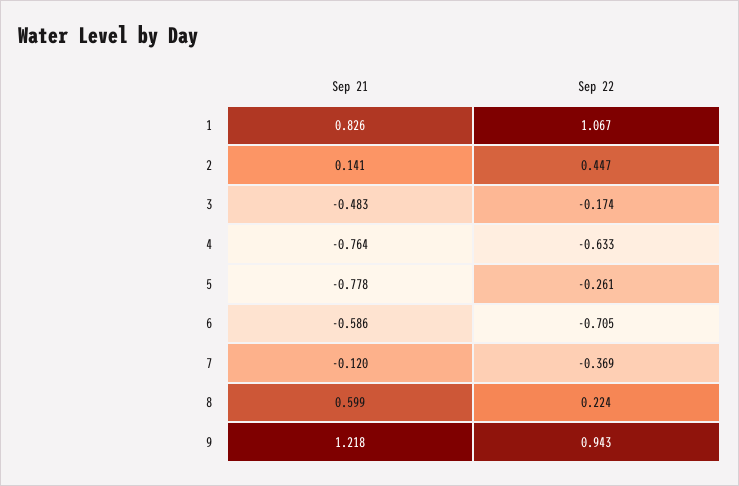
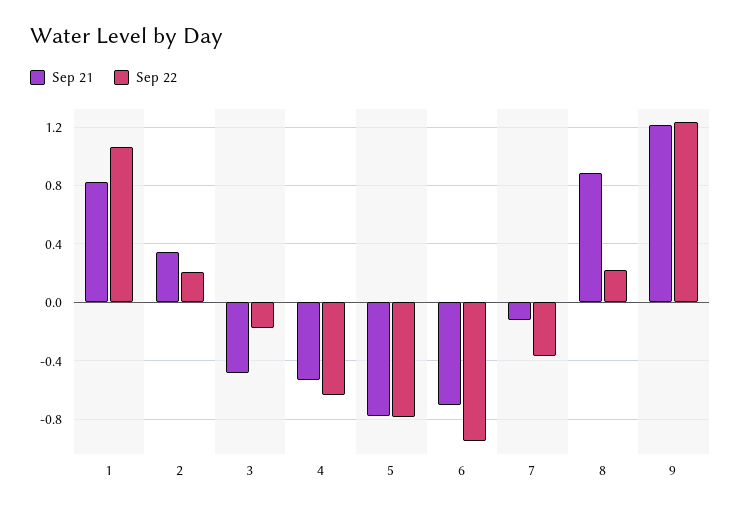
Sep 21, 2: 0.141 -> 0.35
Sep 22, 2: 0.447 -> 0.2
Sep 21, 4: -0.764 -> -0.55
Sep 22, 5: -0.261 -> -0.8
Sep 21, 6: -0.586 -> -0.7
Sep 22, 6: -0.705 -> -0.95
Sep 21, 8: 0.599 -> 0.9
Sep 22, 9: 0.943 -> 1.25

